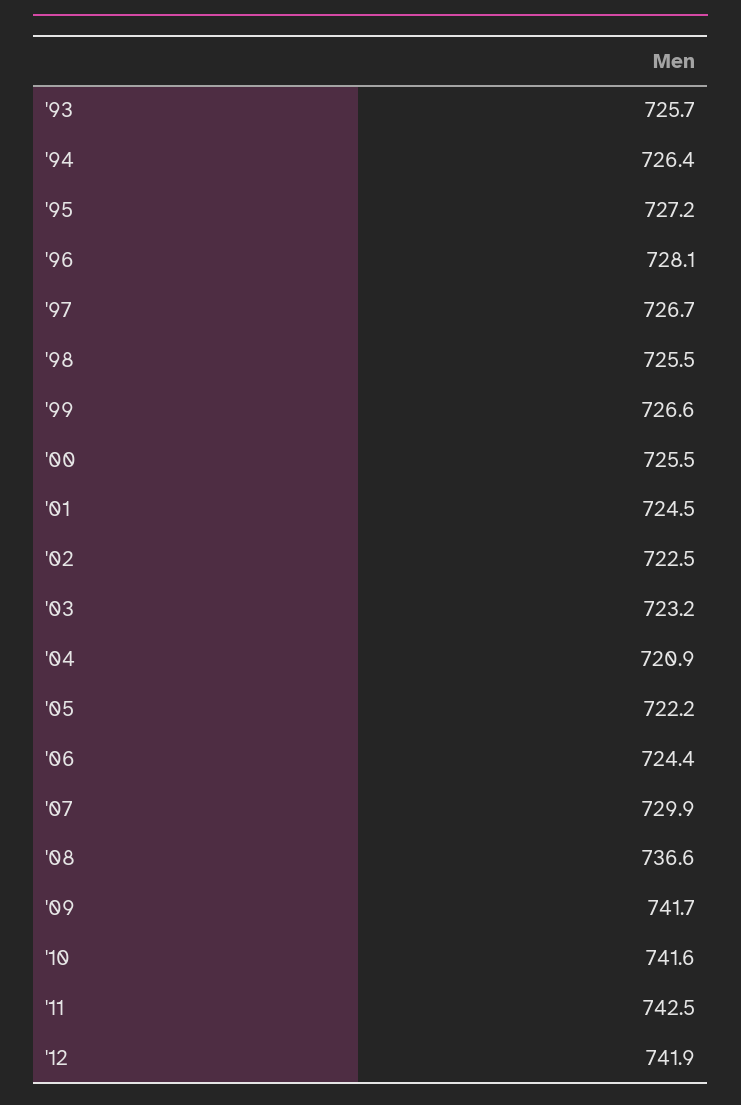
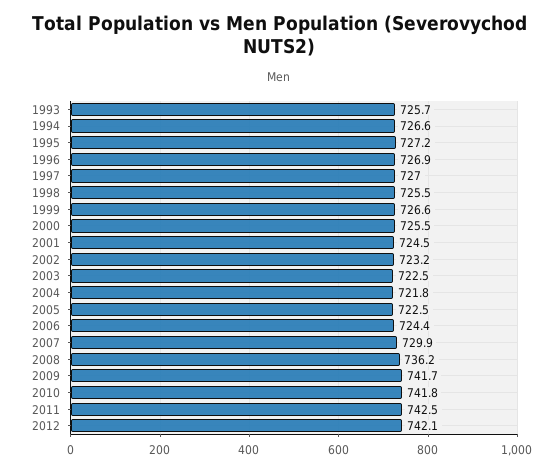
'94: 726.4 -> 726.6
'96: 728.1 -> 726.9
'97: 726.7 -> 727
'02: 722.5 -> 723.2
'03: 723.2 -> 722.5
'04: 720.9 -> 721.8
'05: 722.2 -> 722.5
'08: 736.6 -> 736.2
'10: 741.6 -> 741.8
'12: 741.9 -> 742.1

